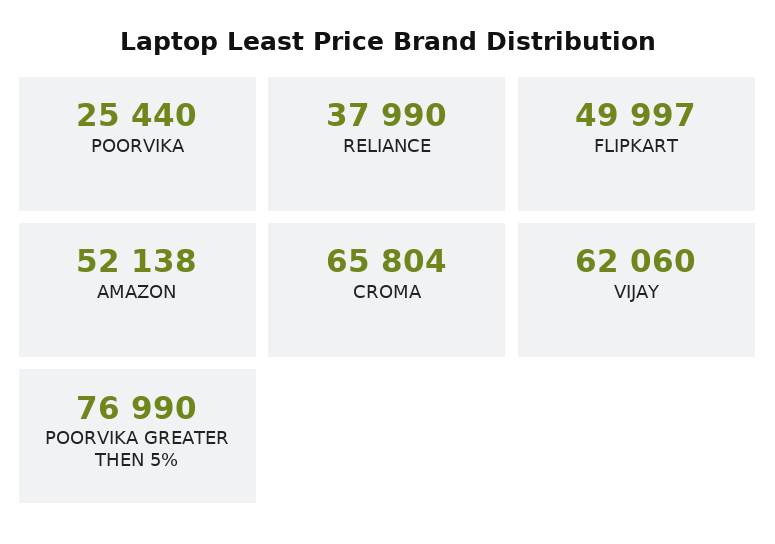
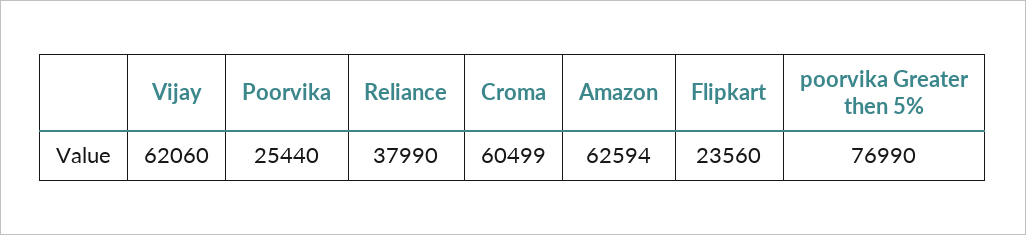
FLIPKART: 49997 -> 23560
AMAZON: 52138 -> 62594
CROMA: 65804 -> 60499

